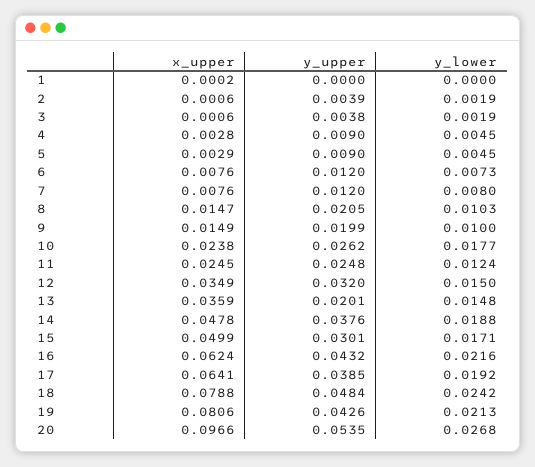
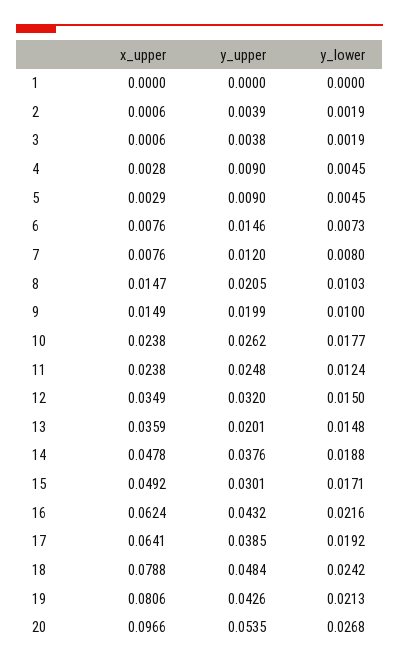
x_upper, 1: 0.0002 -> 0
y_upper, 6: 0.012 -> 0.0146
x_upper, 11: 0.0245 -> 0.0238
x_upper, 15: 0.0499 -> 0.0492

